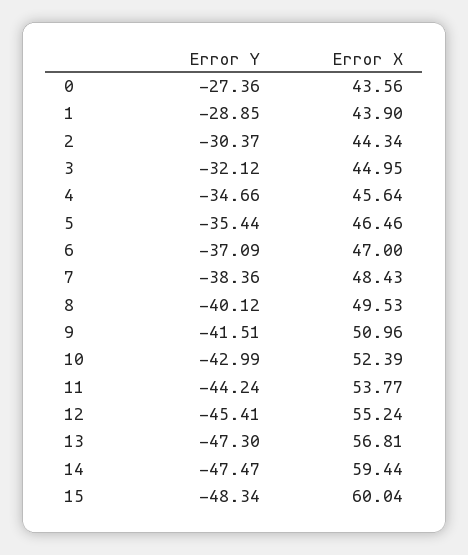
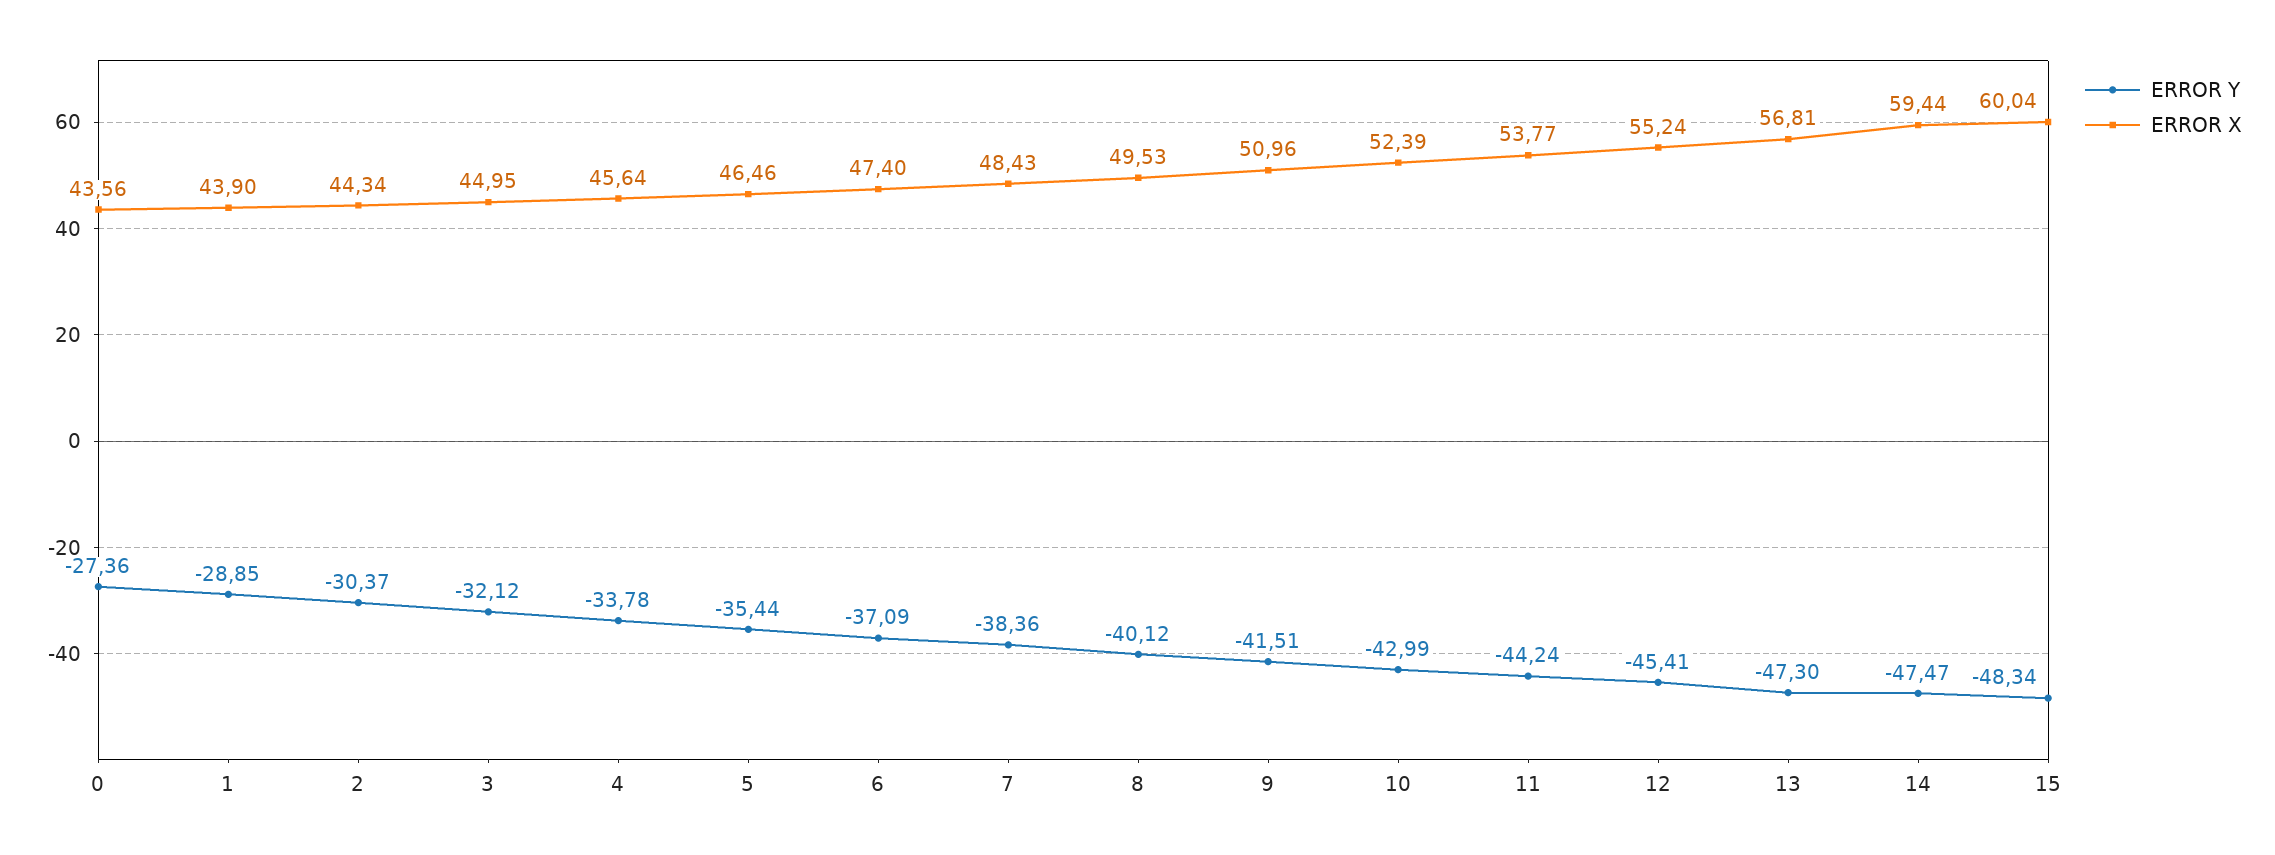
Error Y, 4: -34.66 -> -33.78
Error X, 6: 47 -> 47.4

